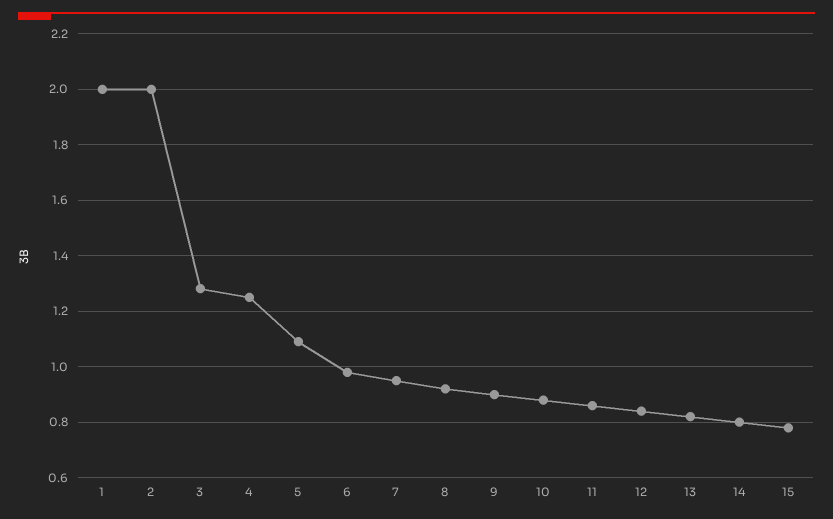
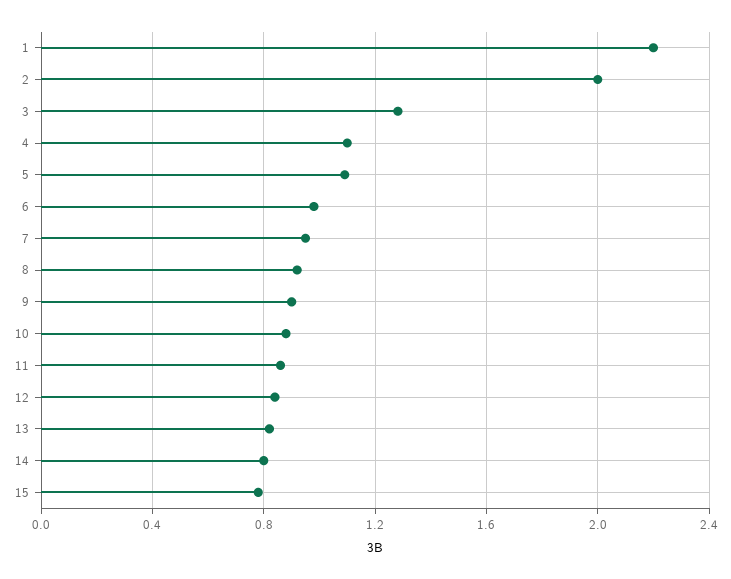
1: 2 -> 2.2
4: 1.25 -> 1.1

